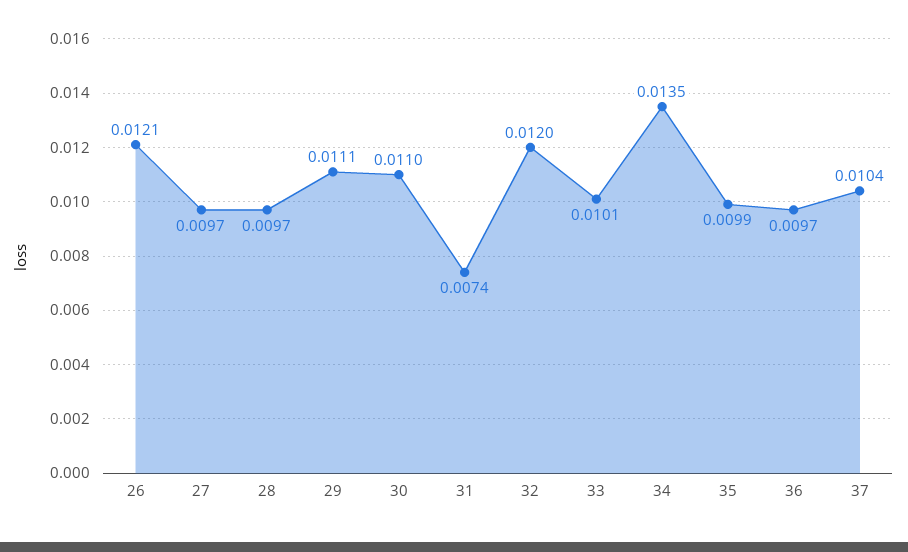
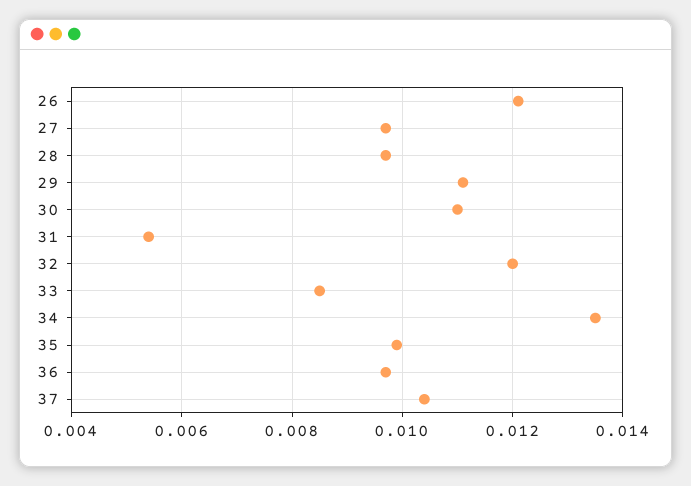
31: 0.0074 -> 0.0055
33: 0.0101 -> 0.0085

